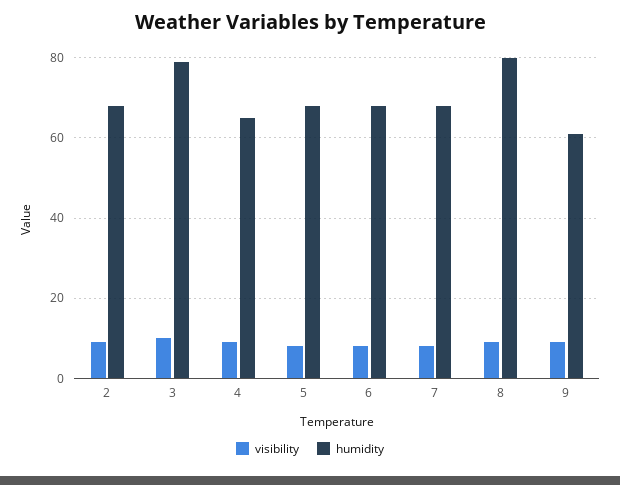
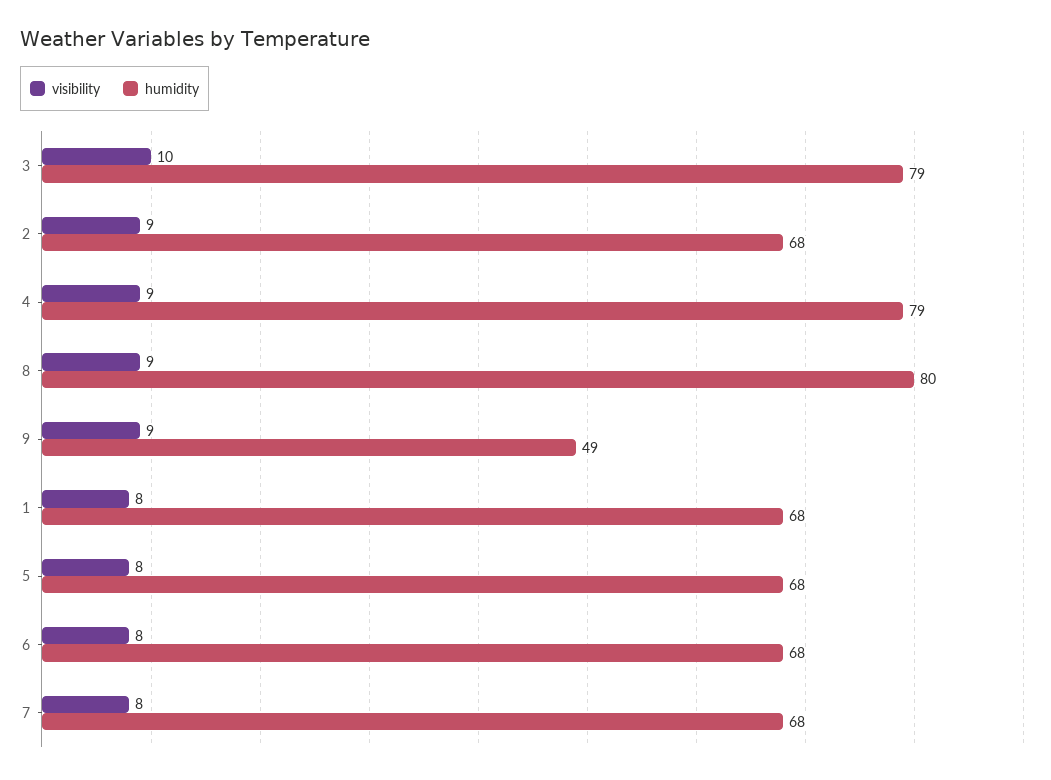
humidity, 4: 65 -> 79
humidity, 9: 60 -> 49
visibility, 1: none -> 8
humidity, 1: none -> 68

